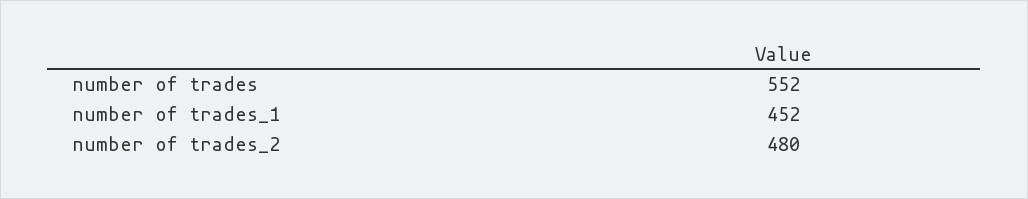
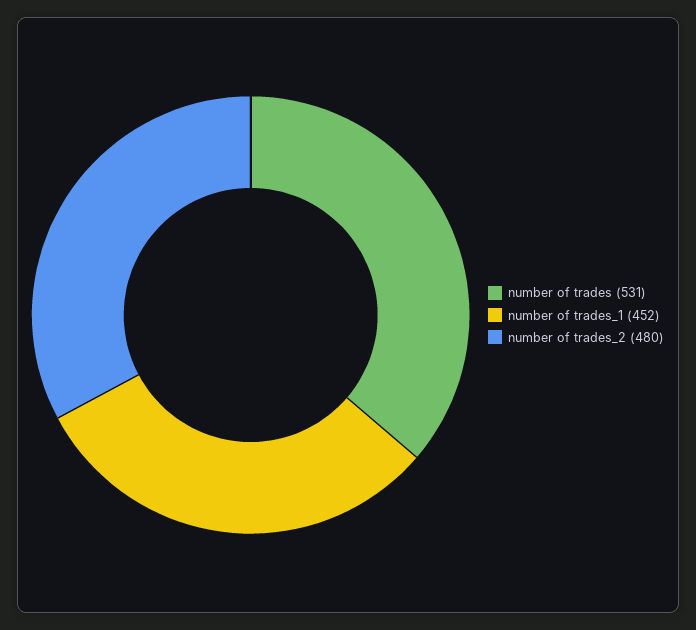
number of trades: 552 -> 531

